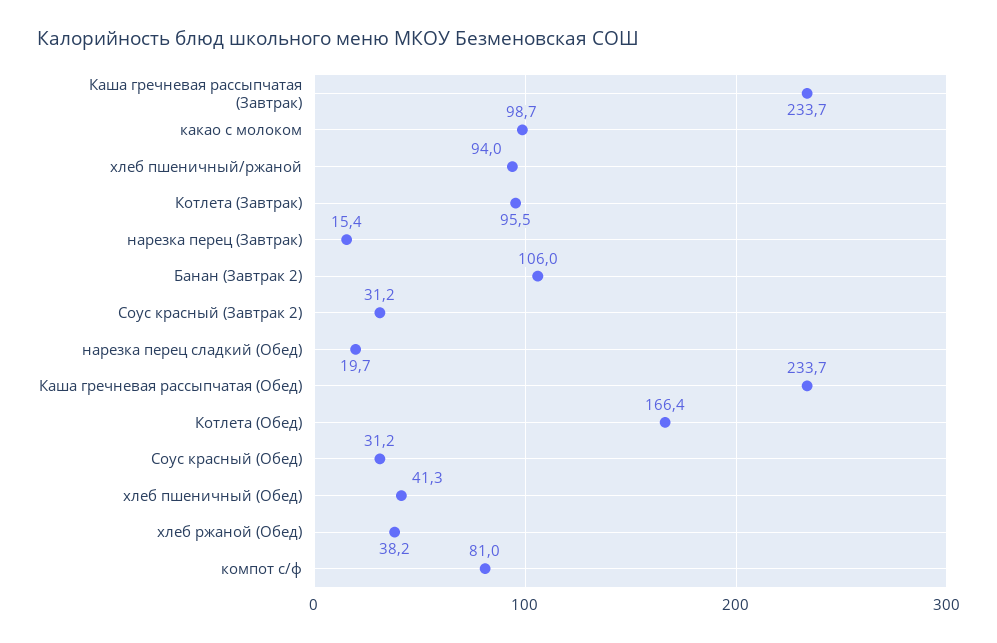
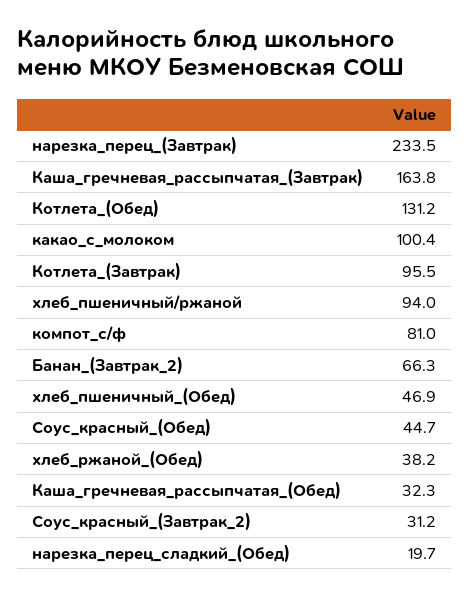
Каша гречневая рассыпчатая (Завтрак): 233.7 -> 163.8
какао с молоком: 98.7 -> 100.4
нарезка перец (Завтрак): 15.4 -> 233.5
Банан (Завтрак 2): 106 -> 66.3
Каша гречневая рассыпчатая (Обед): 233.7 -> 32.3
Котлета (Обед): 166.4 -> 131.2
Соус красный (Обед): 31.2 -> 44.7
хлеб пшеничный (Обед): 41.3 -> 46.9

